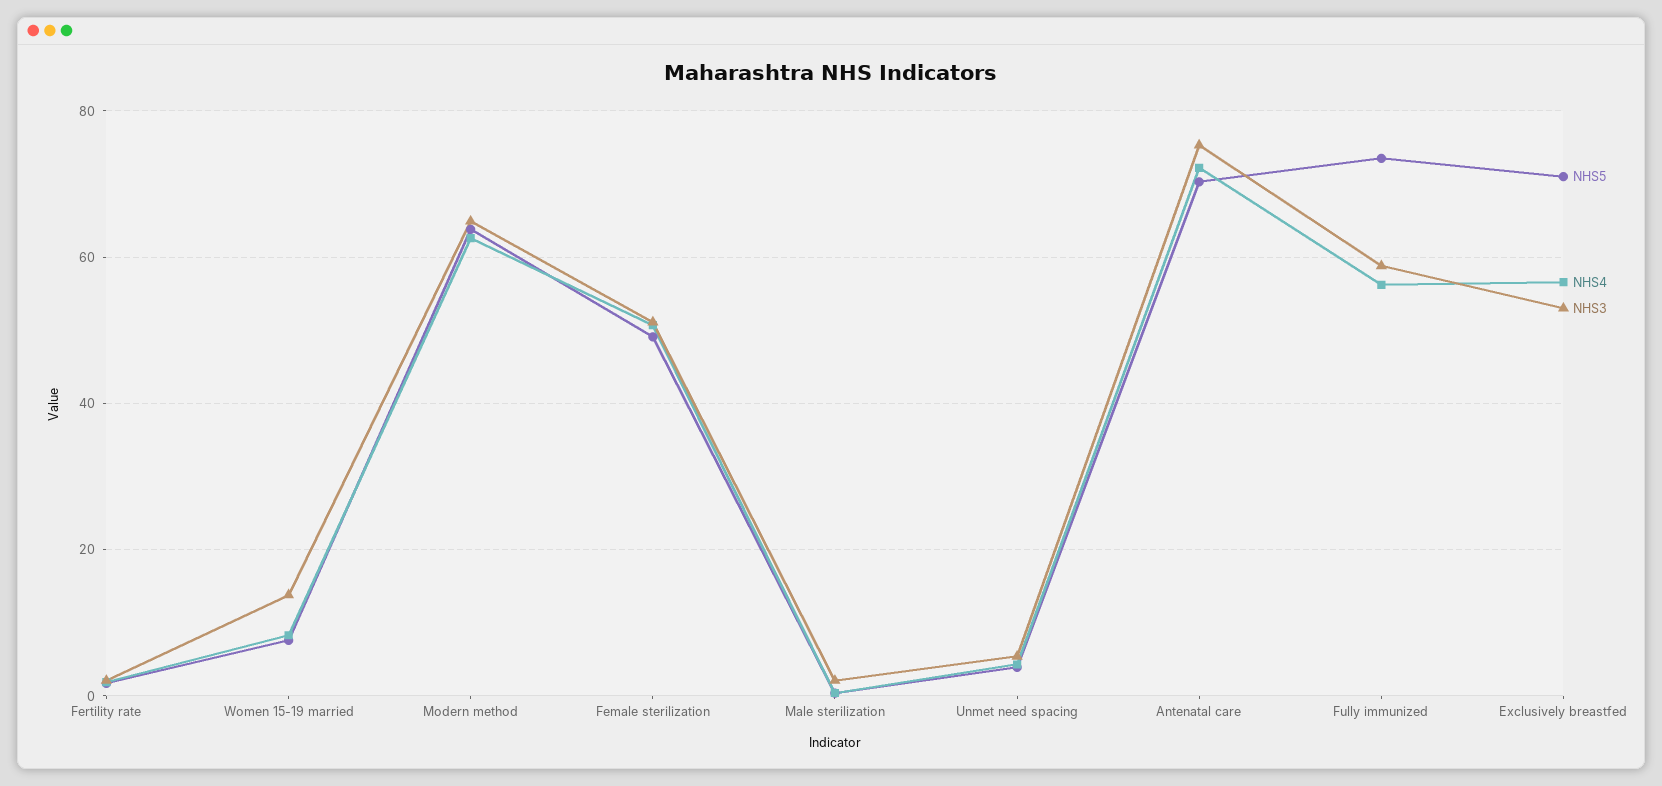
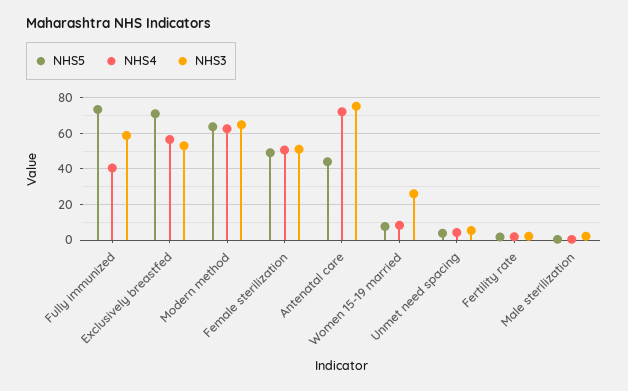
NHS3, Women 15-19 married: 14 -> 25
NHS5, Antenatal care: 70 -> 45
NHS4, Fully immunized: 56 -> 40

